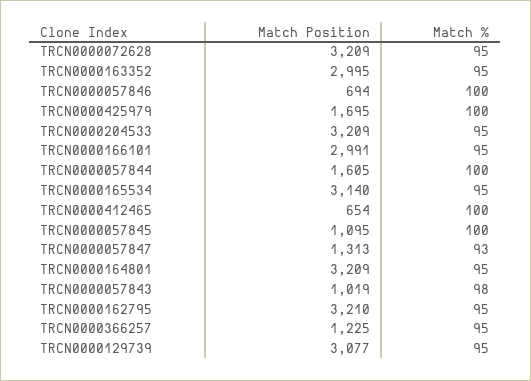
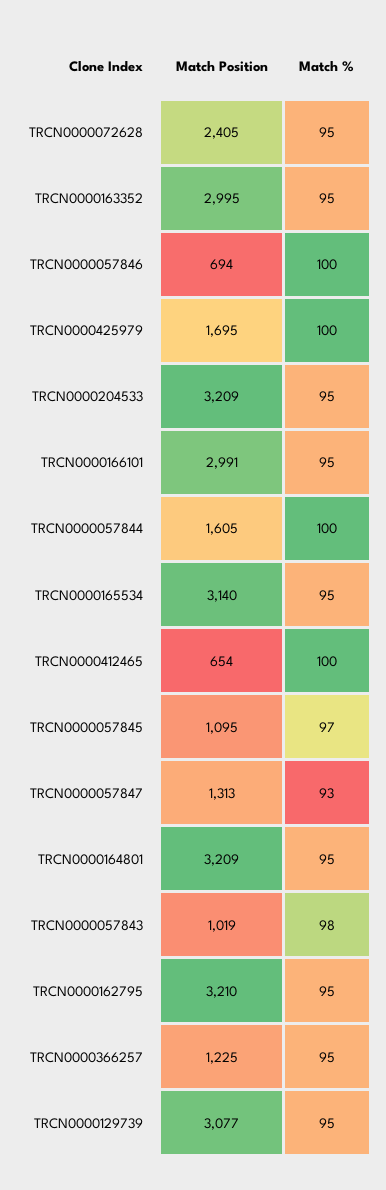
Match Position, TRCN0000072628: 3209 -> 2405
Match %, TRCN0000057845: 100 -> 97

